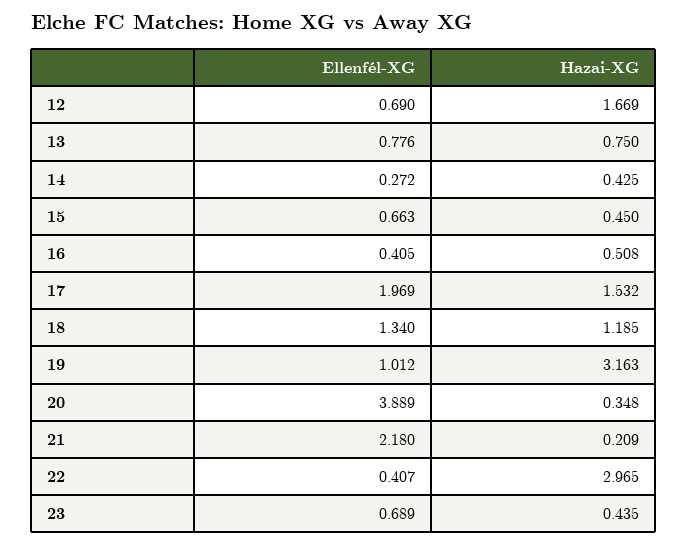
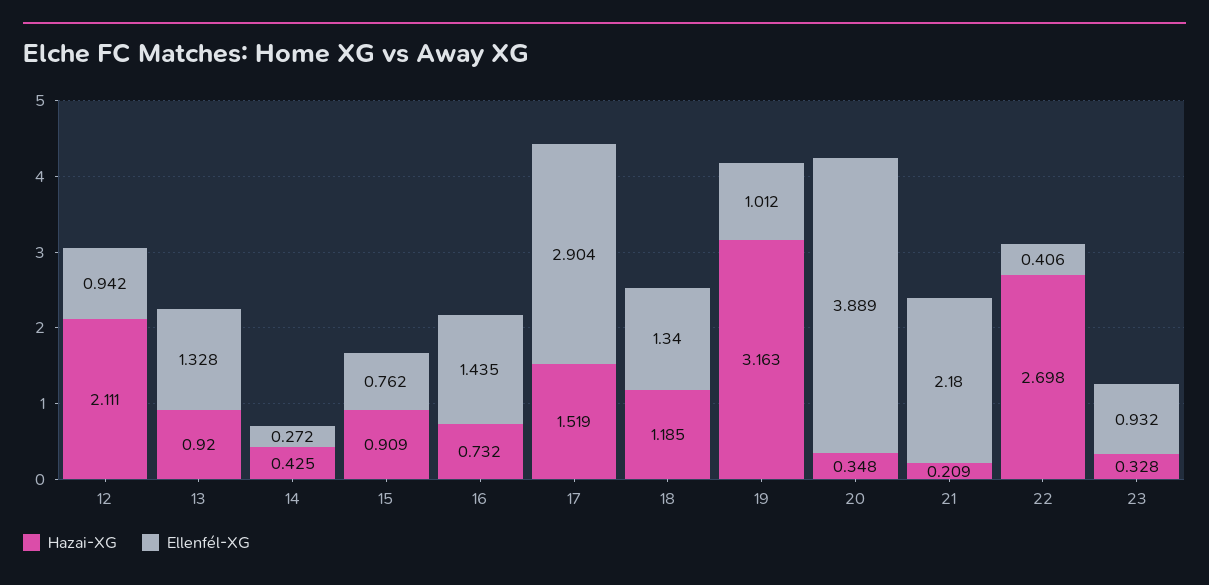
Ellenfél-XG, 12: 0.69 -> 0.942
Hazai-XG, 12: 1.669 -> 2.111
Ellenfél-XG, 13: 0.776 -> 1.328
Hazai-XG, 13: 0.75 -> 0.92
Ellenfél-XG, 15: 0.663 -> 0.762
Hazai-XG, 15: 0.45 -> 0.909
Ellenfél-XG, 16: 0.405 -> 1.435
Hazai-XG, 16: 0.508 -> 0.732
Ellenfél-XG, 17: 1.969 -> 2.904
Hazai-XG, 17: 1.532 -> 1.519
Ellenfél-XG, 22: 0.407 -> 0.406
Hazai-XG, 22: 2.965 -> 2.698
Ellenfél-XG, 23: 0.689 -> 0.932
Hazai-XG, 23: 0.435 -> 0.328

